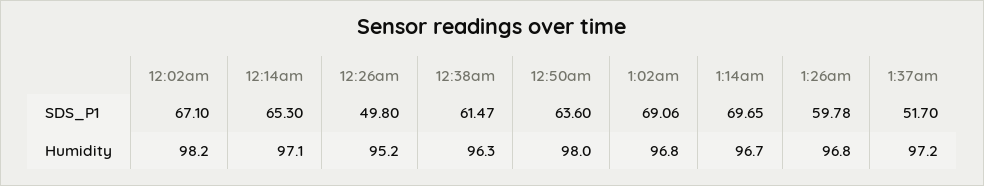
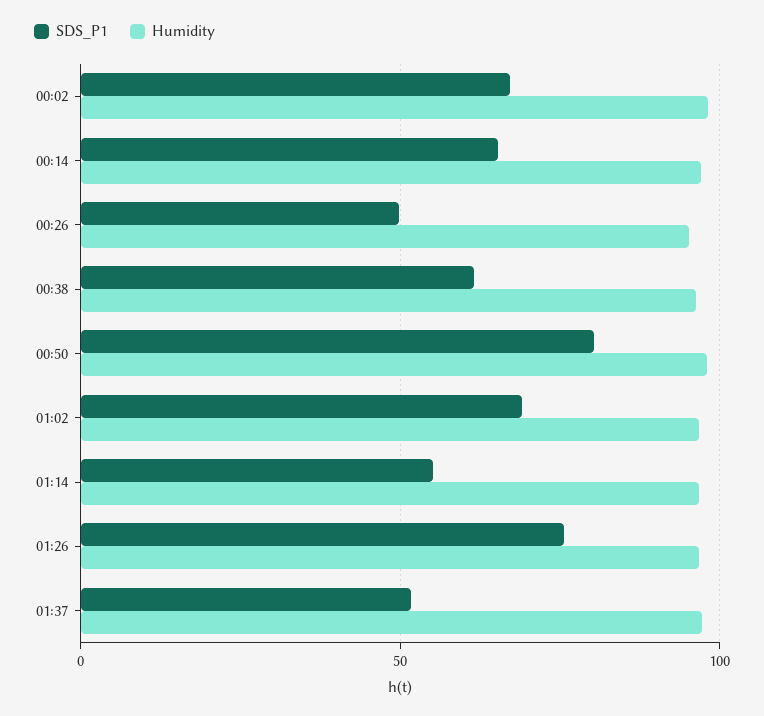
SDS_P1, 12:50am: 63.6 -> 80
SDS_P1, 1:14am: 69.65 -> 55
SDS_P1, 1:26am: 59.78 -> 75

